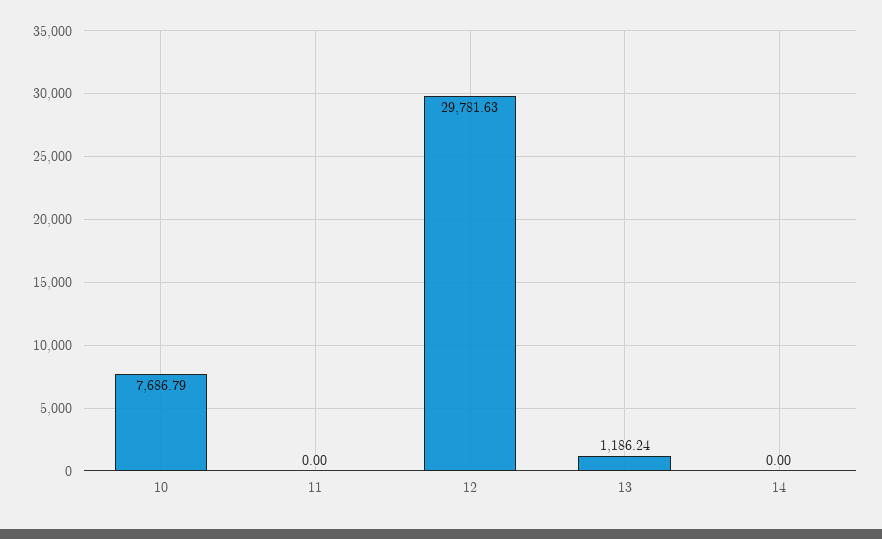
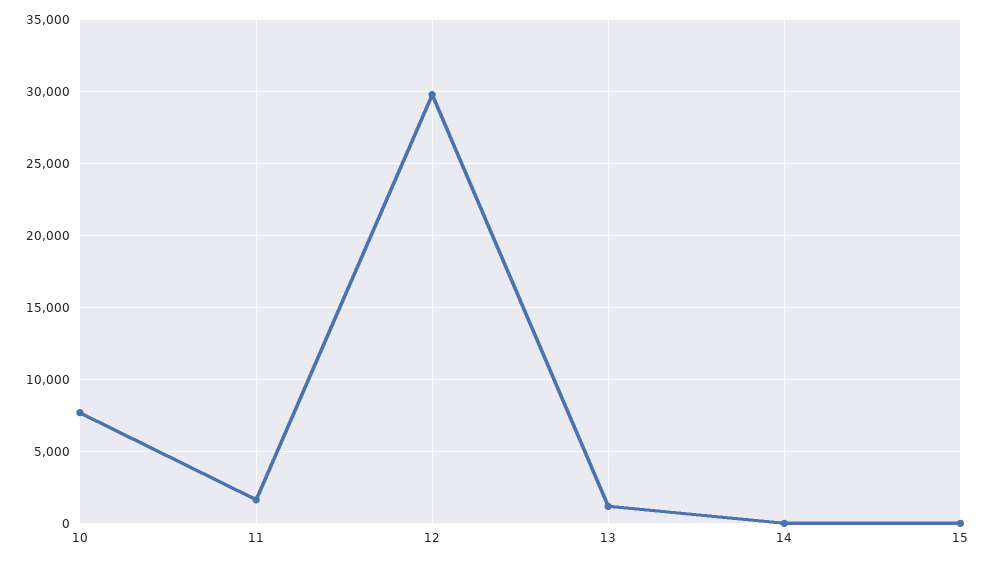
11: 0 -> 1500
15: none -> 0

